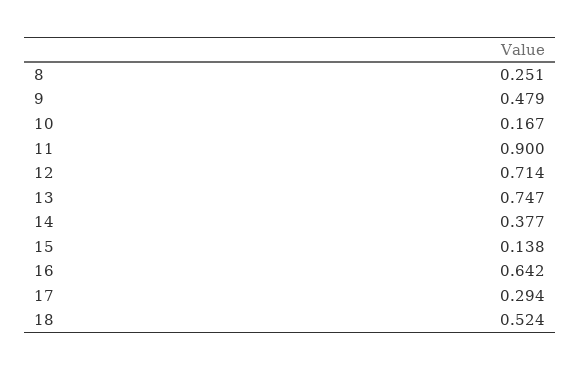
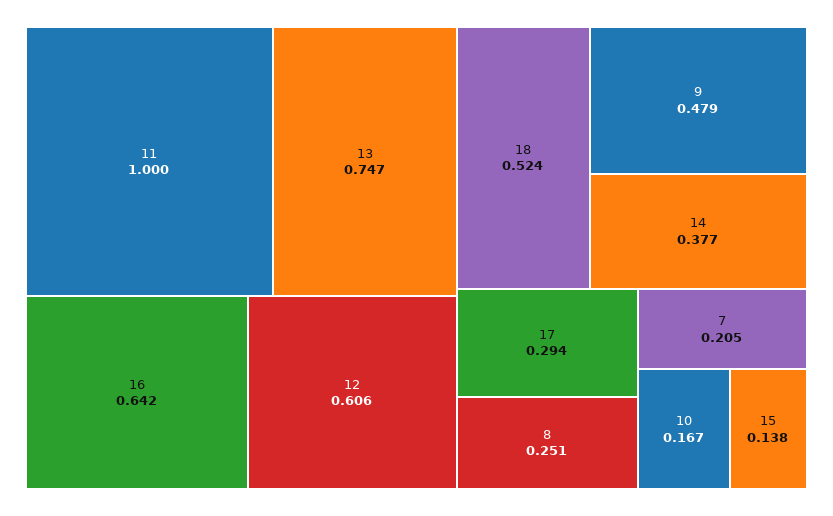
11: 0.9 -> 1
12: 0.714 -> 0.606
7: none -> 0.205

